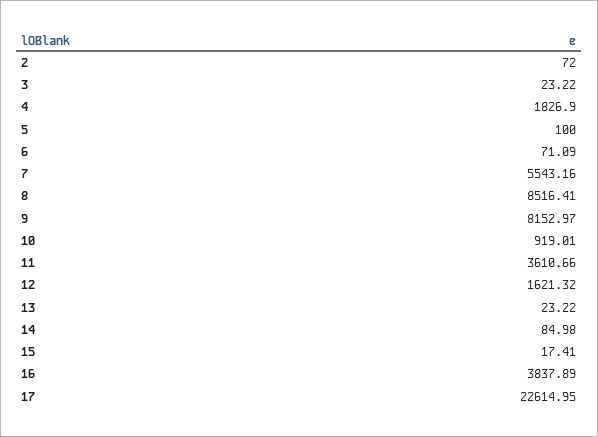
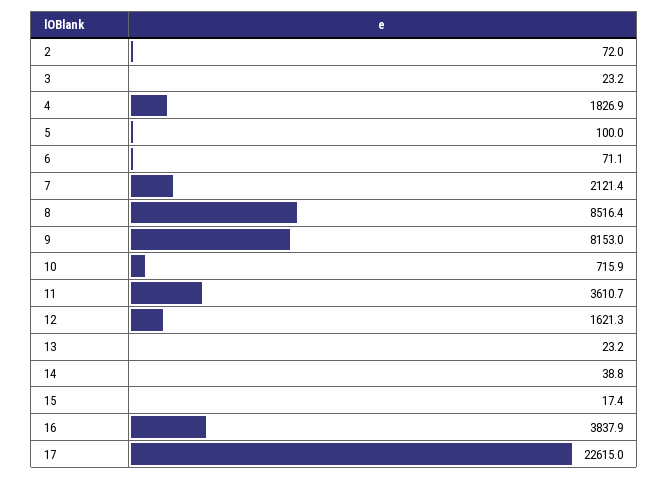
7: 5543.16 -> 2121.4
10: 919.01 -> 715.9
14: 84.98 -> 38.8

